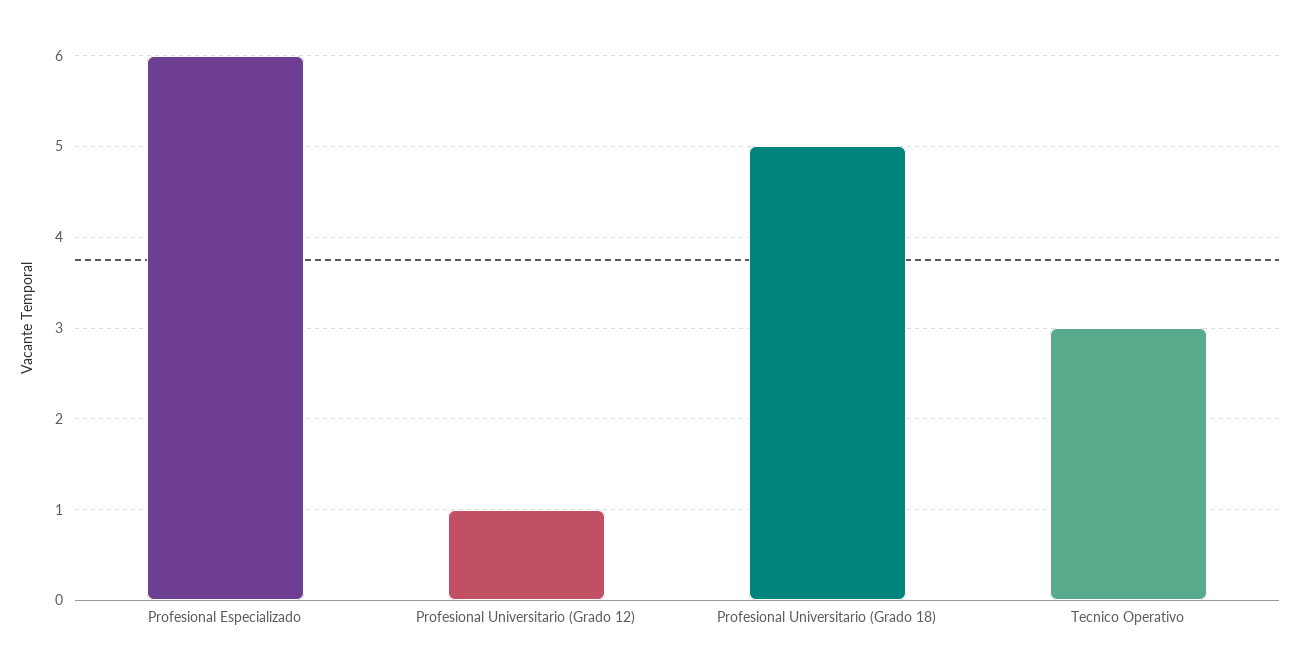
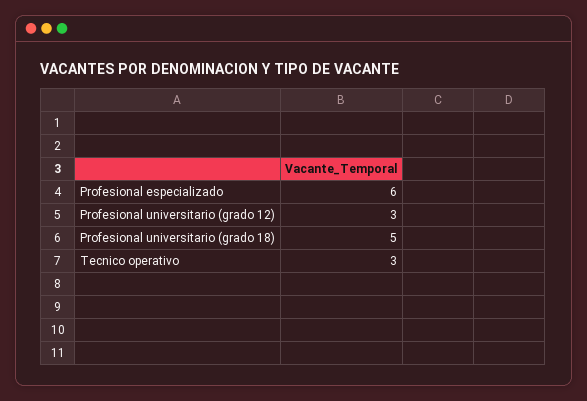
Profesional Universitario (Grado 12): 1 -> 3

